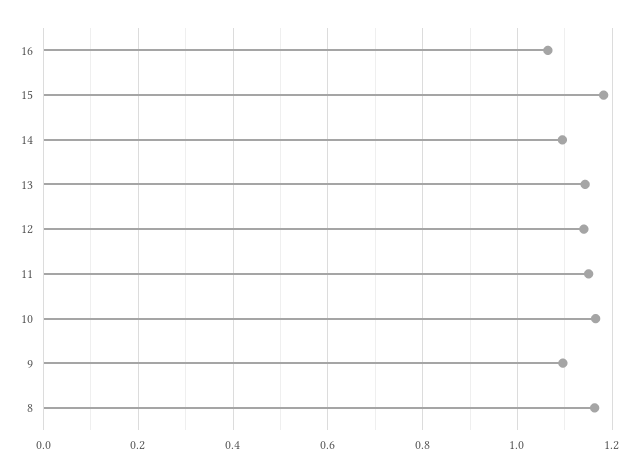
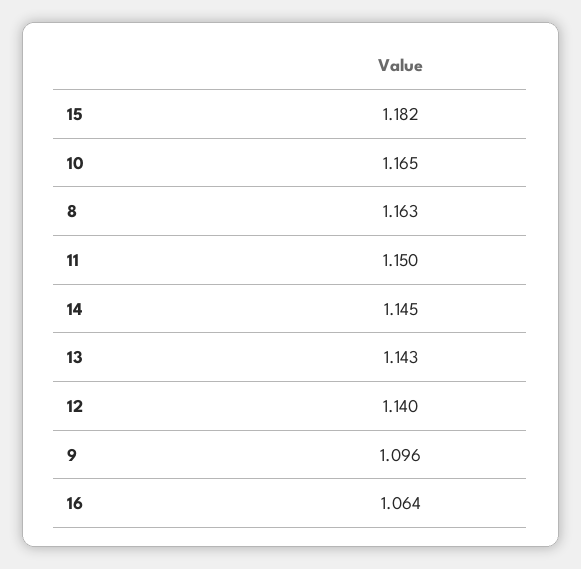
14: 1.1 -> 1.145

